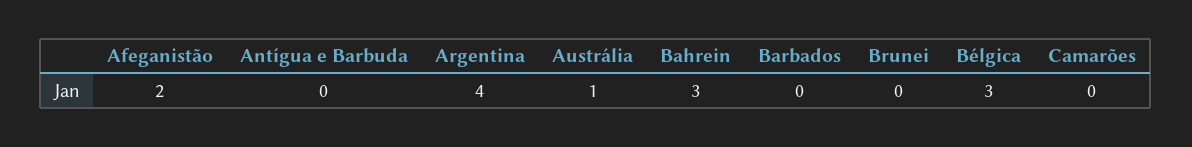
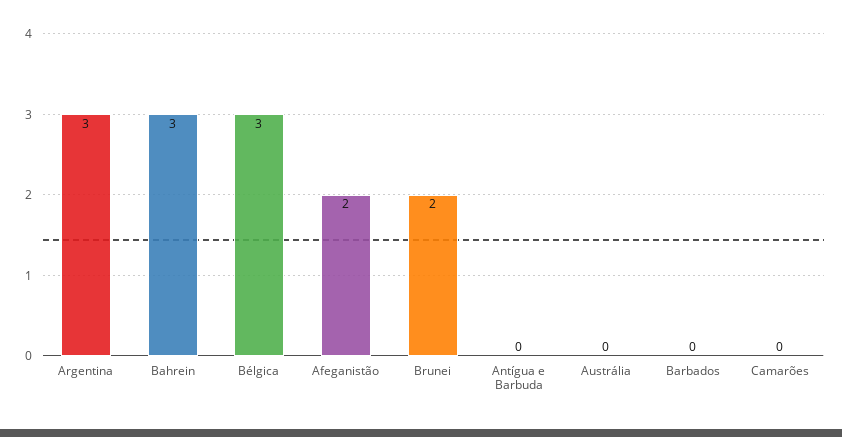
Argentina: 4 -> 3
Austrália: 1 -> 0
Brunei: 0 -> 2

